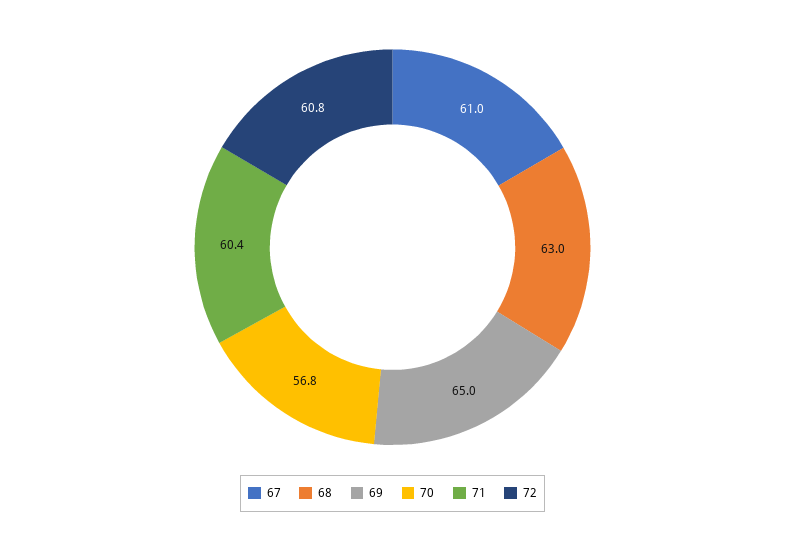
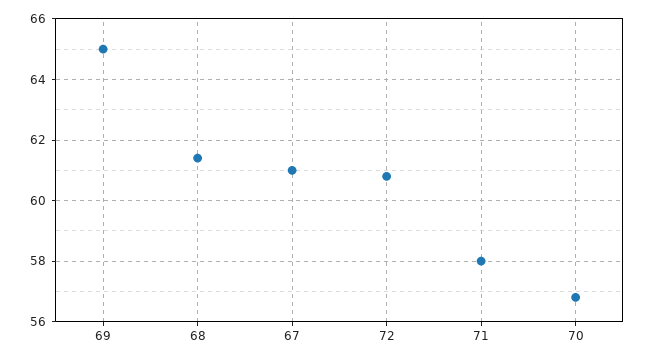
68: 63 -> 61.5
71: 60.4 -> 58

